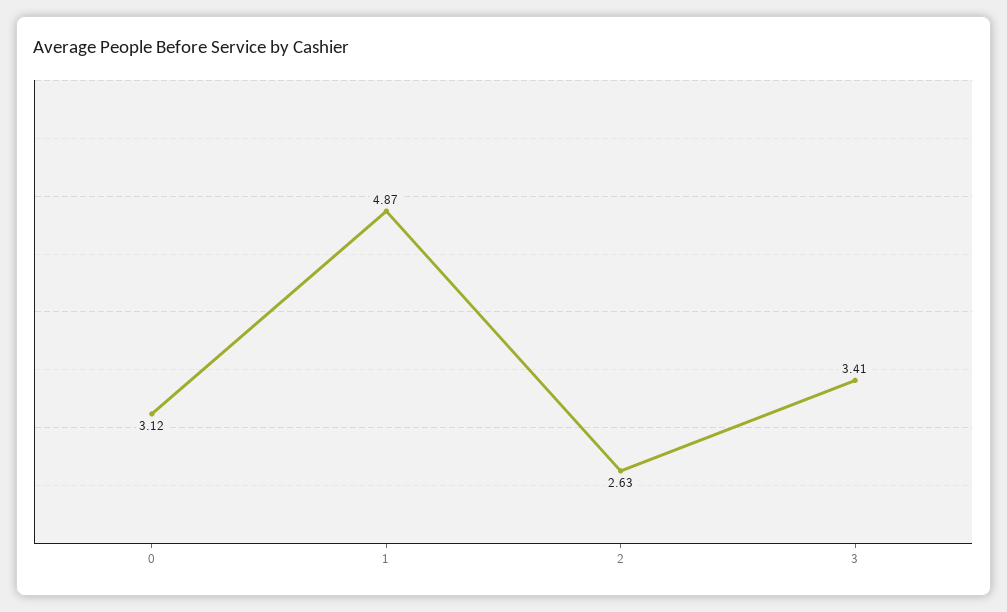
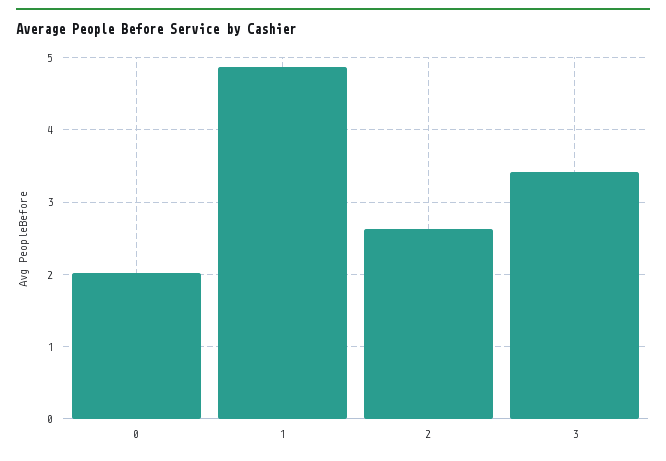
0: 3.12 -> 2

